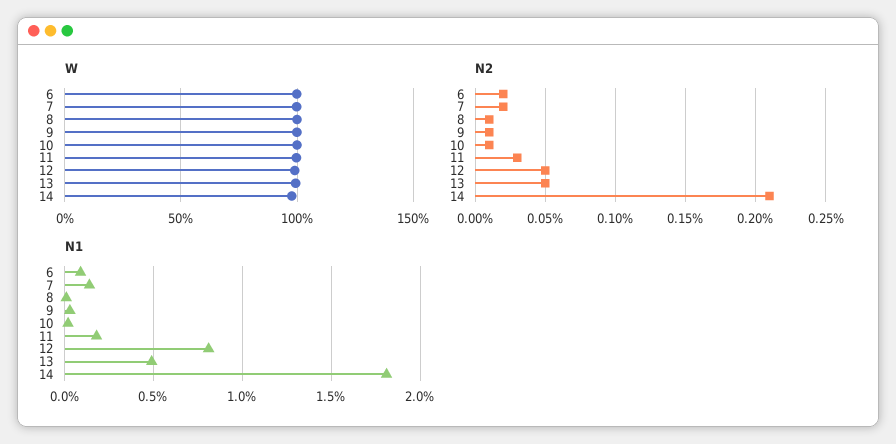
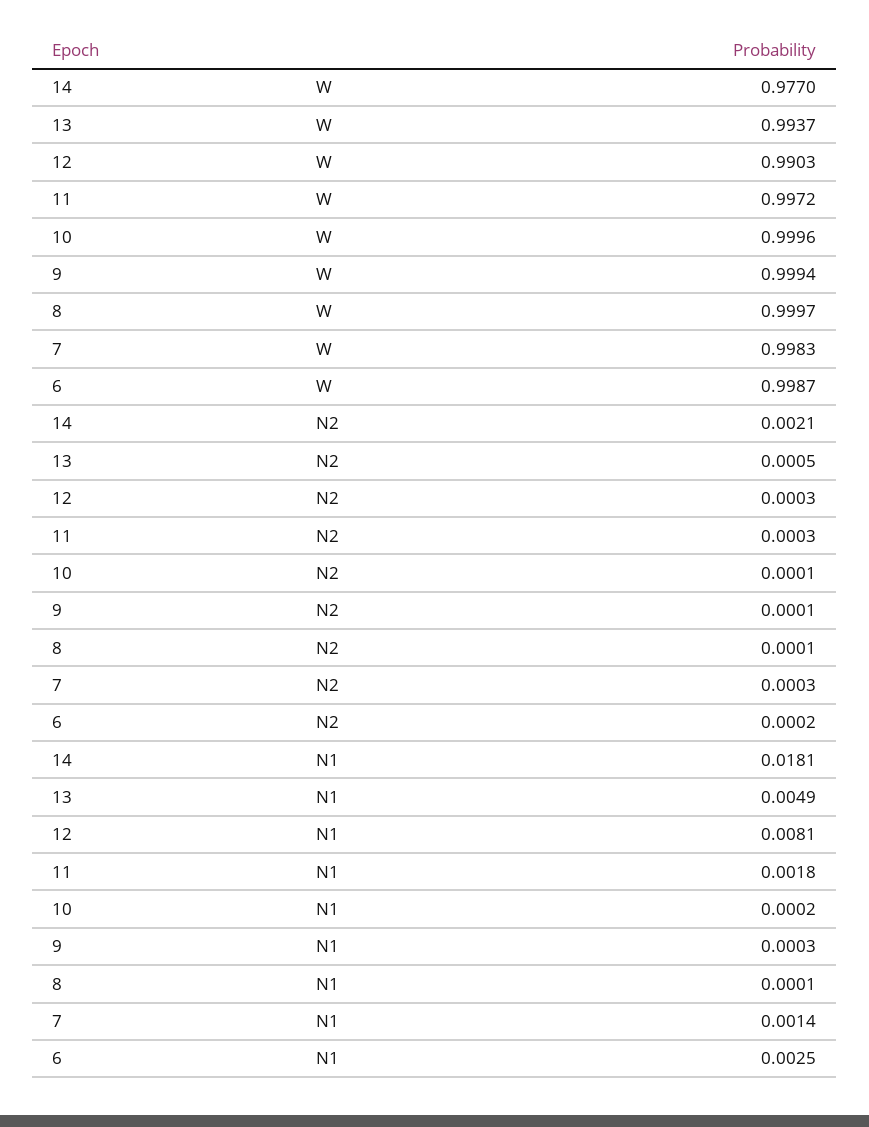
N2, 7: 0.0002 -> 0.0003
N2, 12: 0.0005 -> 0.0003
N1, 6: 0.001 -> 0.0025

